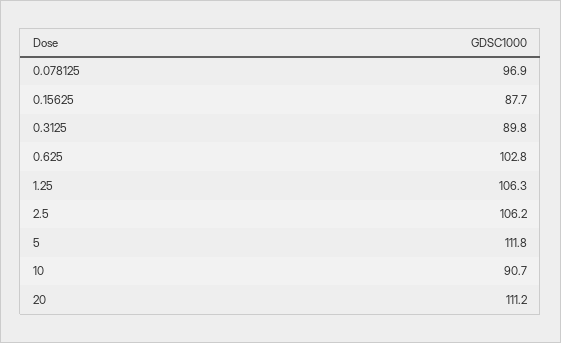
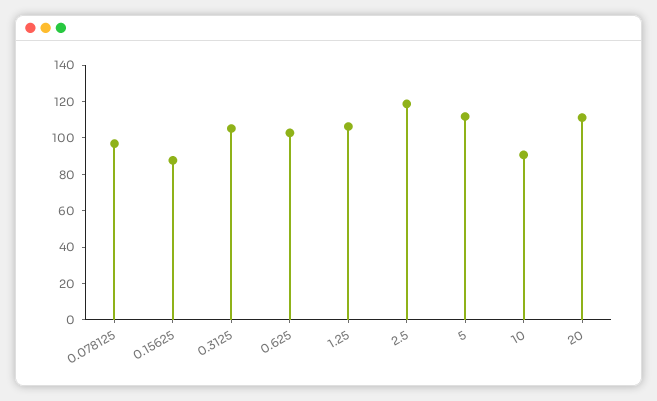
0.3125: 89.8 -> 105
2.5: 106.2 -> 120

